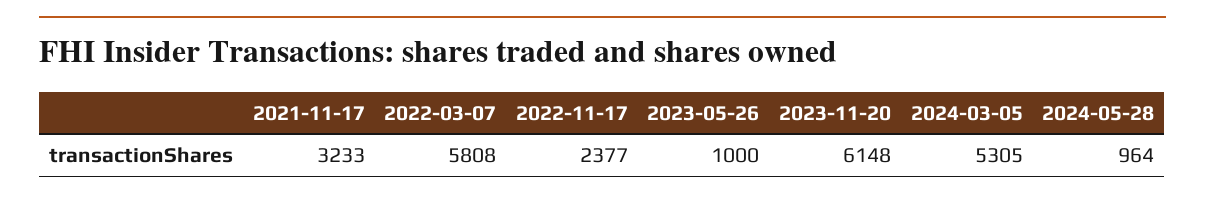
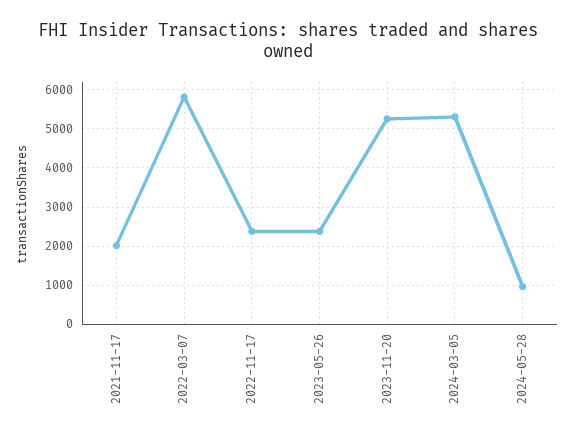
2021-11-17: 3233 -> 2000
2023-05-26: 1000 -> 2400
2023-11-20: 6148 -> 5200

